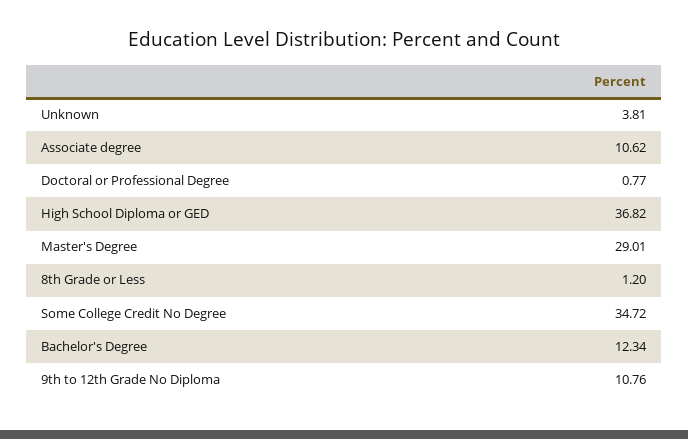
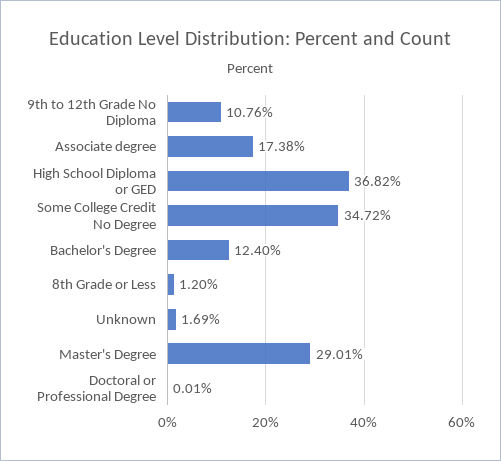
Unknown: 3.81 -> 1.69
Associate degree: 10.62 -> 17.38
Doctoral or Professional Degree: 0.77 -> 0.01
Bachelor's Degree: 12.34 -> 12.4

